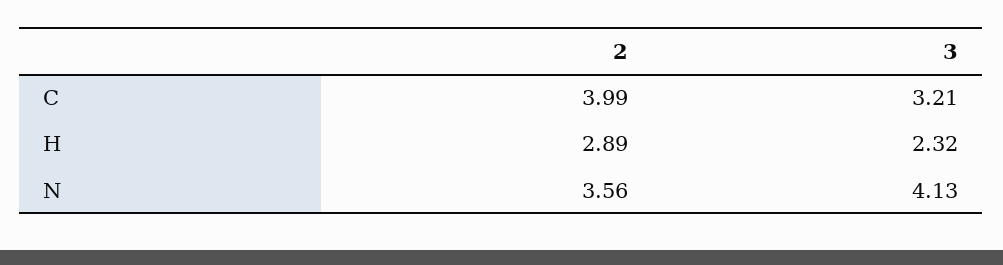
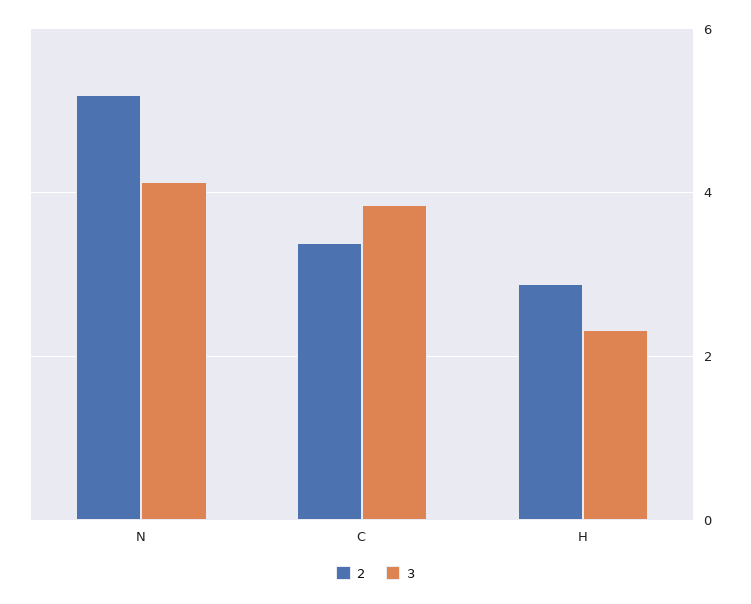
2, C: 3.99 -> 3.4
3, C: 3.21 -> 3.8
2, N: 3.56 -> 5.2

